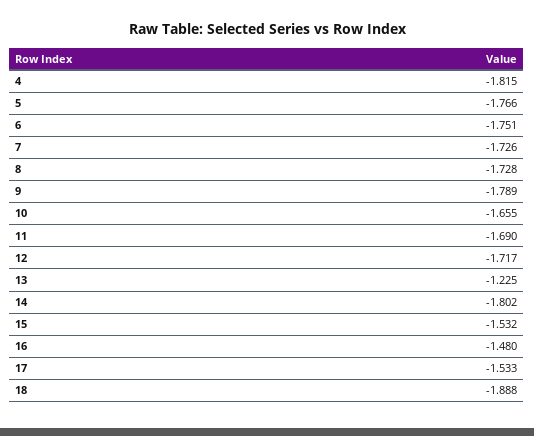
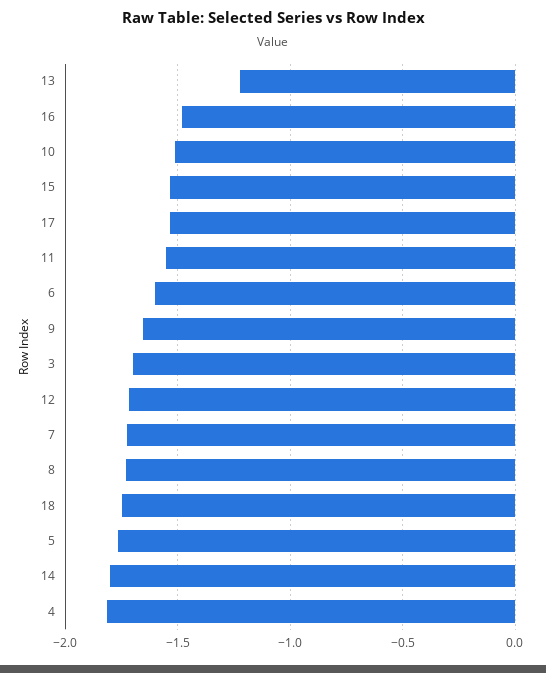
6: -1.751 -> -1.6
9: -1.789 -> -1.65
10: -1.655 -> -1.5
11: -1.69 -> -1.55
18: -1.888 -> -1.75
3: none -> -1.7

